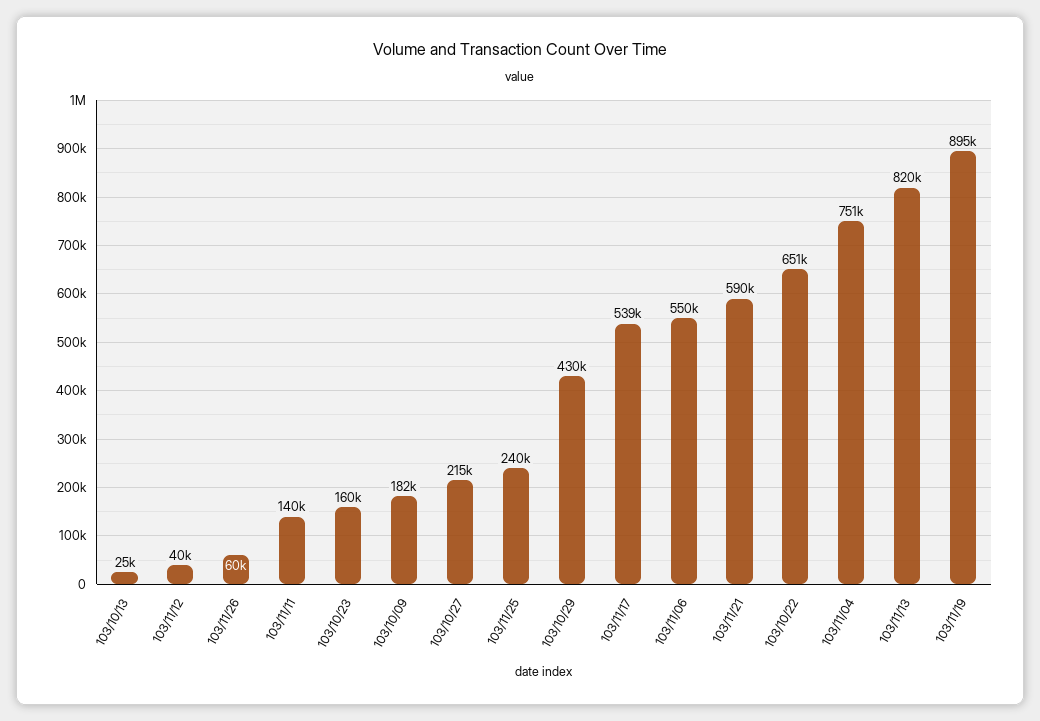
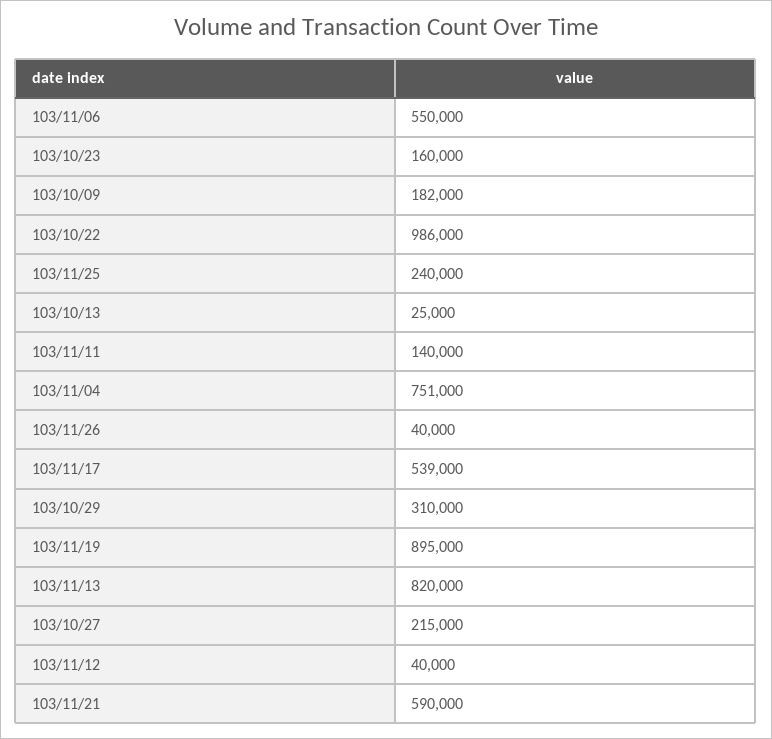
103/11/26: 60000 -> 40000
103/10/29: 430000 -> 310000
103/10/22: 651000 -> 986000

